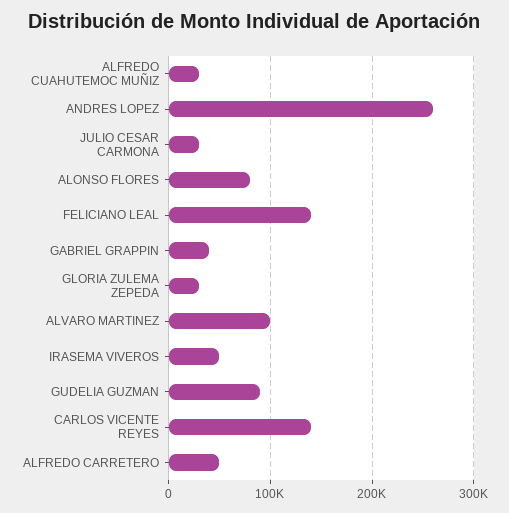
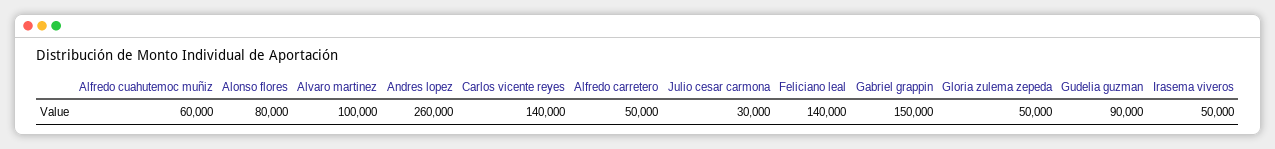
ALFREDO CUAHUTEMOC MUÑIZ: 30000 -> 60000
GABRIEL GRAPPIN: 40000 -> 150000
GLORIA ZULEMA ZEPEDA: 30000 -> 50000

